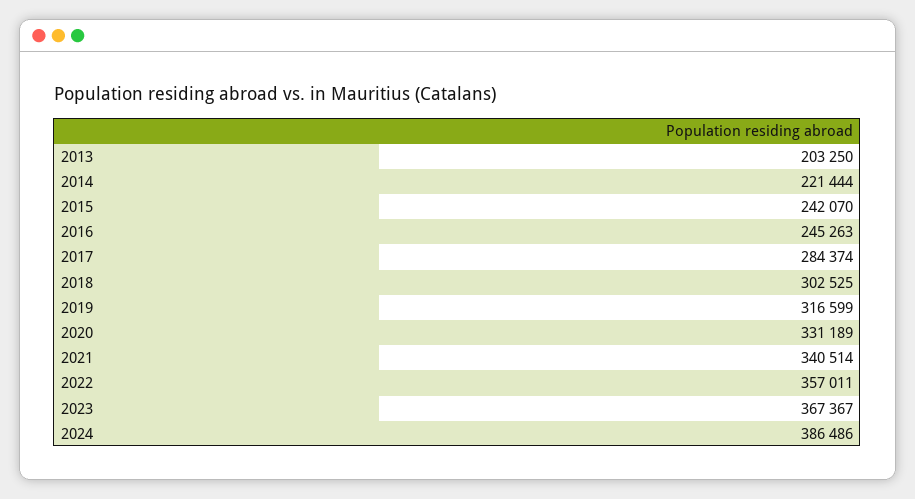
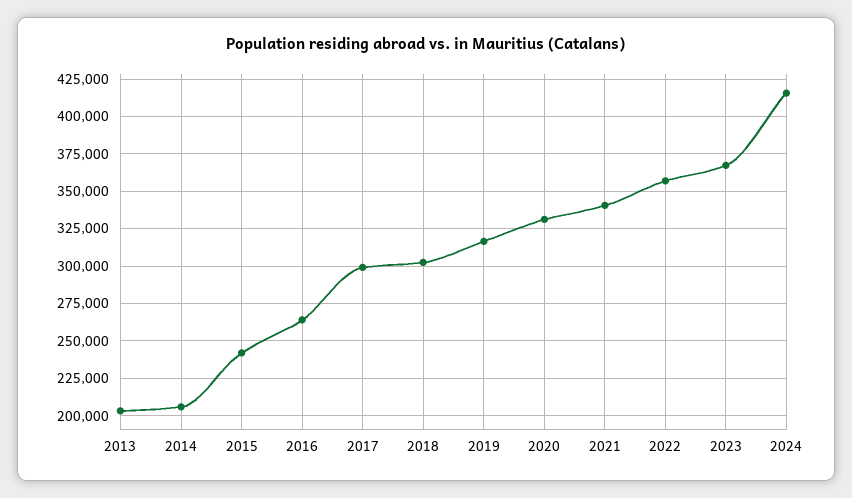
2014: 221444 -> 205000
2016: 245263 -> 265000
2017: 284374 -> 300000
2024: 386486 -> 415000

